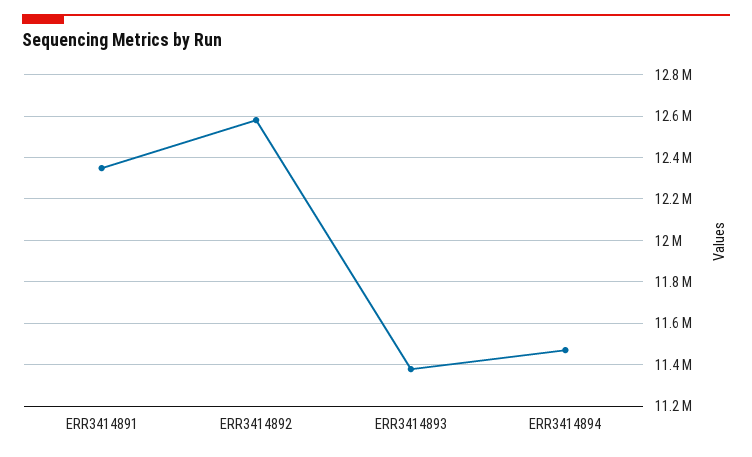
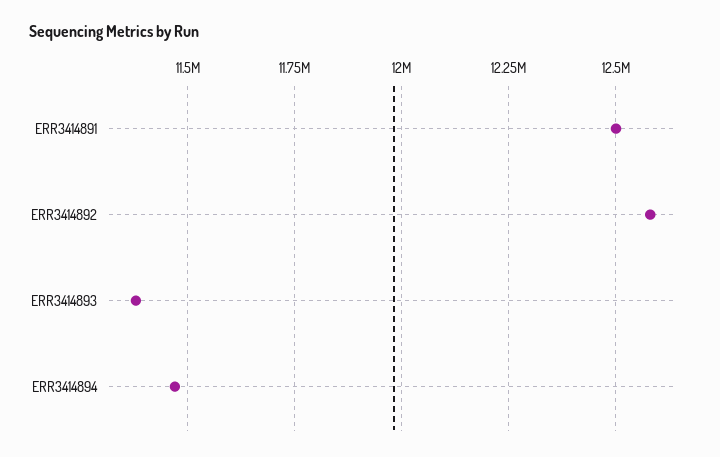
ERR3414891: 12350000 -> 12500000

